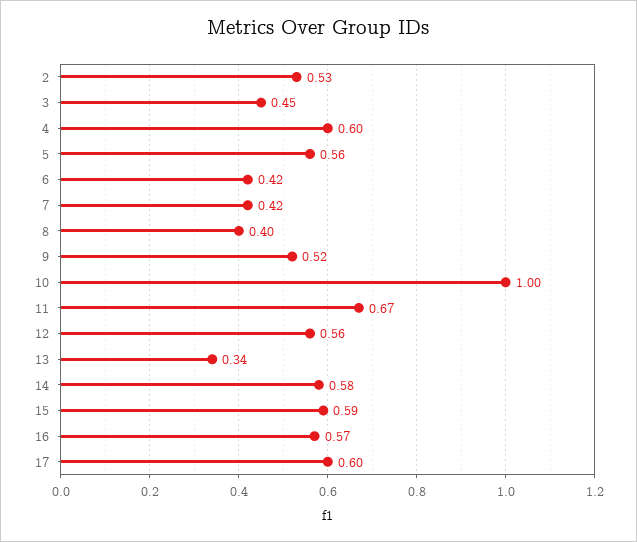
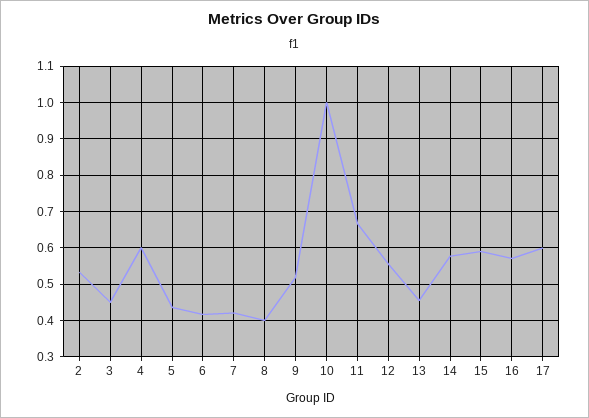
5: 0.56 -> 0.44
13: 0.34 -> 0.46

